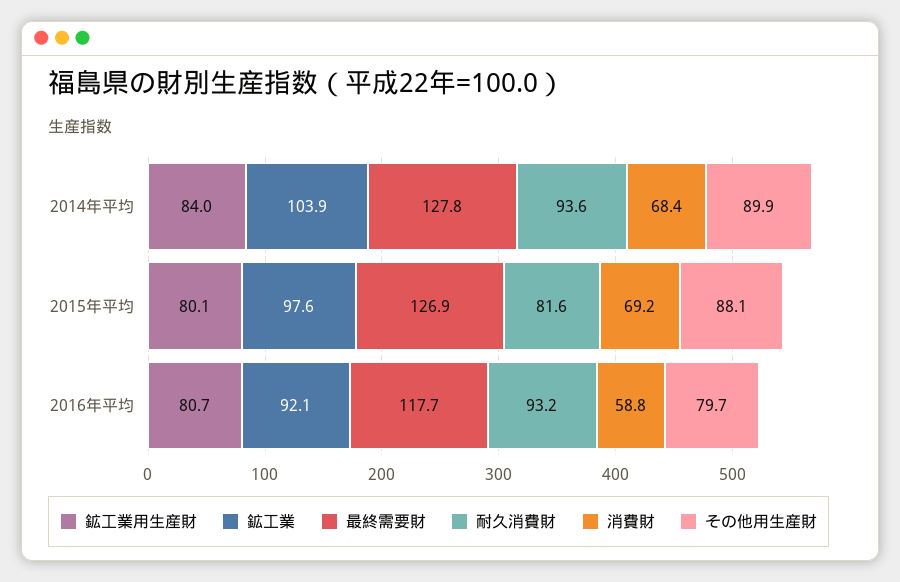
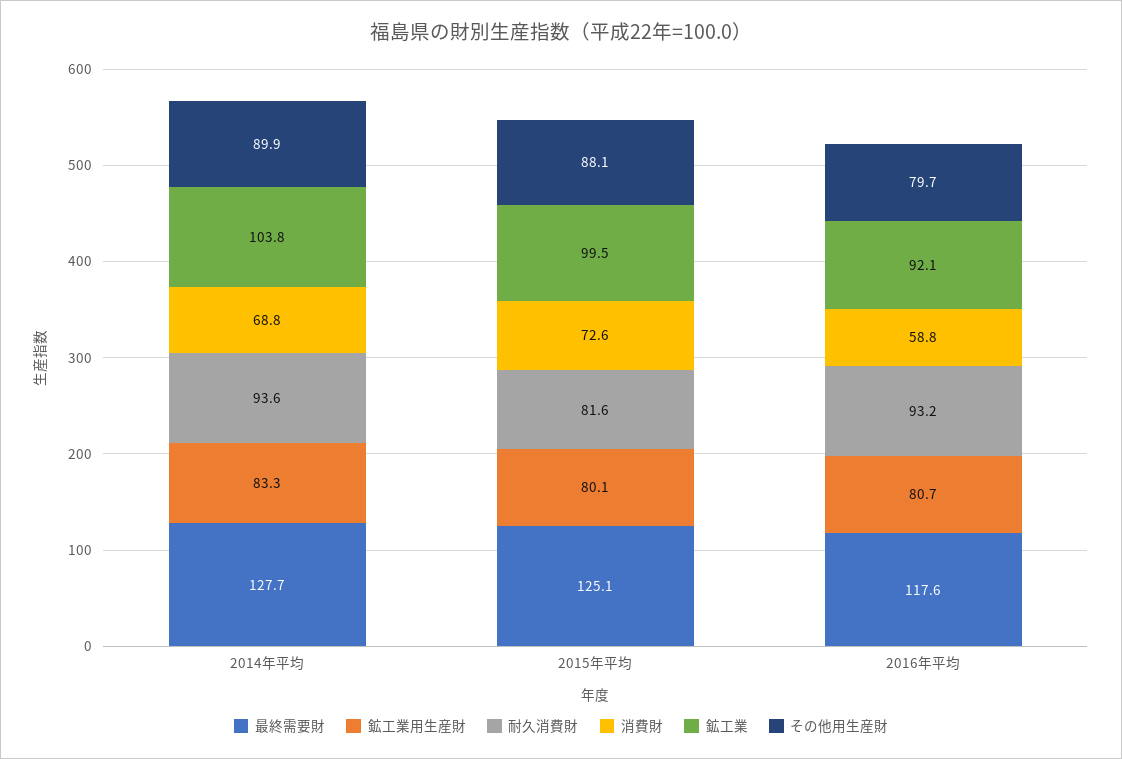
鉱工業用生産財, 2014年平均: 84 -> 83.3
鉱工業, 2014年平均: 103.9 -> 103.8
最終需要財, 2014年平均: 127.8 -> 127.7
消費財, 2014年平均: 68.4 -> 68.8
鉱工業, 2015年平均: 97.6 -> 99.5
最終需要財, 2015年平均: 126.9 -> 125.1
消費財, 2015年平均: 69.2 -> 72.6
最終需要財, 2016年平均: 117.7 -> 117.6

